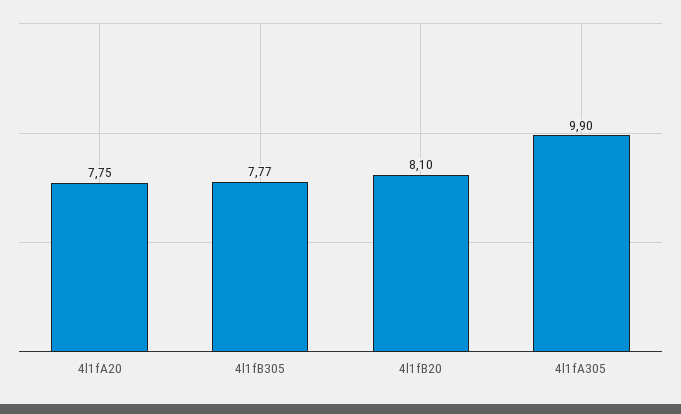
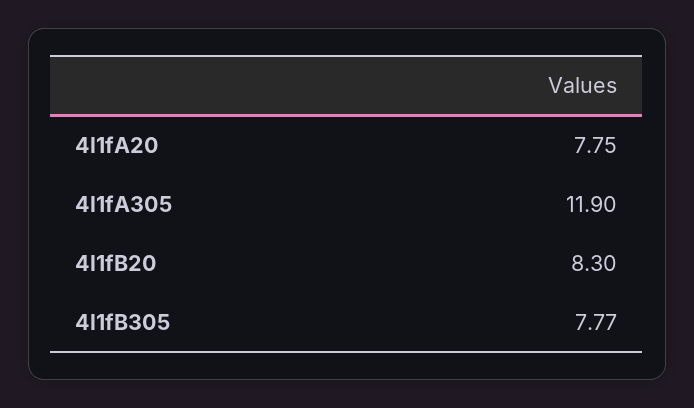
4l1fB20: 8.1 -> 8.3
4l1fA305: 9.9 -> 11.9

